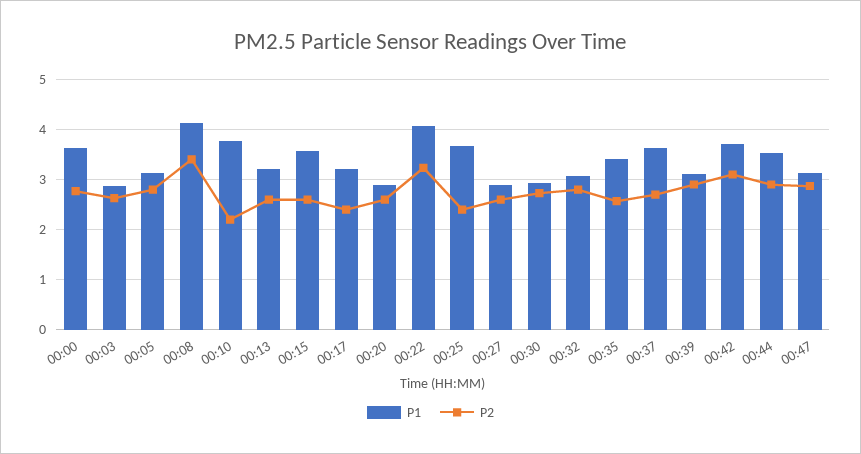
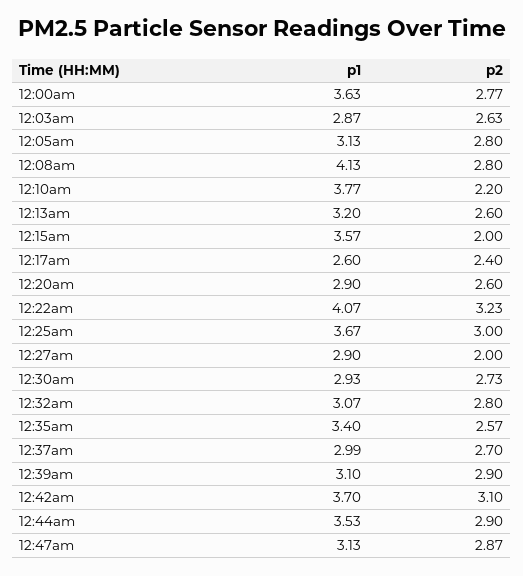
P2, 00:08: 3.4 -> 2.8
P2, 00:15: 2.6 -> 2
P1, 00:17: 3.2 -> 2.6
P2, 00:25: 2.4 -> 3
P2, 00:27: 2.6 -> 2
P1, 00:37: 3.6 -> 2.99

